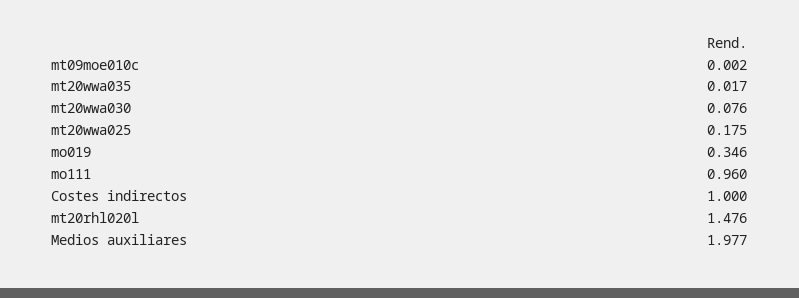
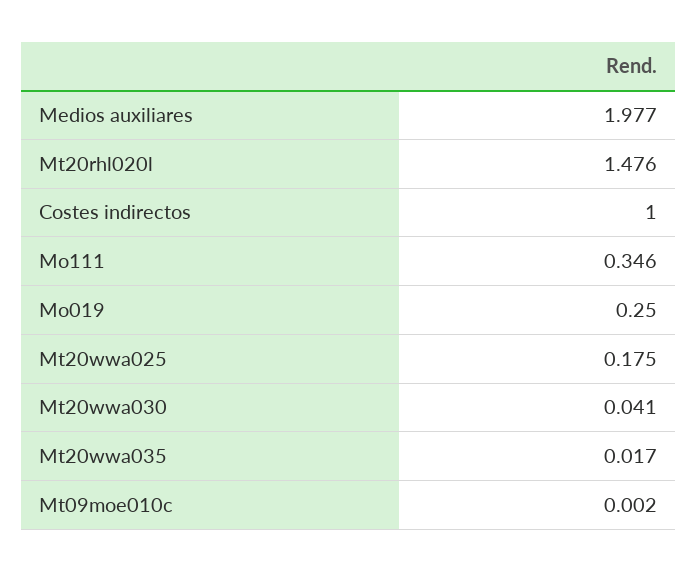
mt20wwa030: 0.076 -> 0.041
mo019: 0.346 -> 0.25
mo111: 0.96 -> 0.346

